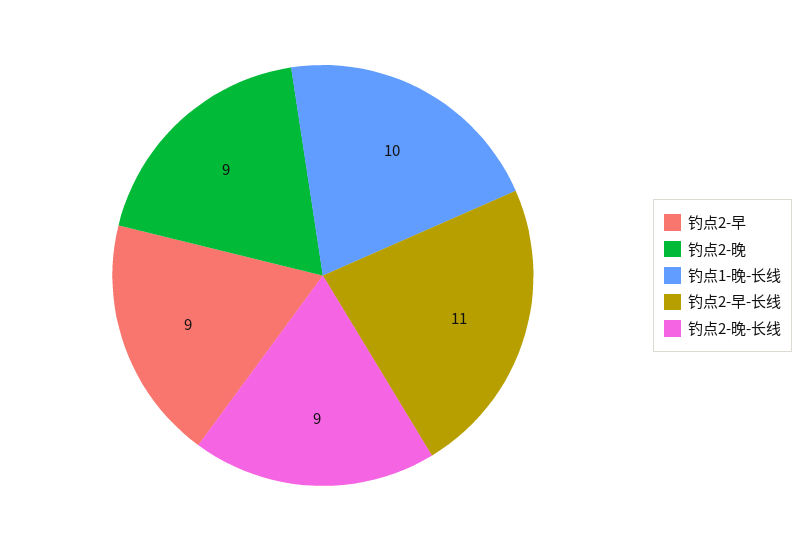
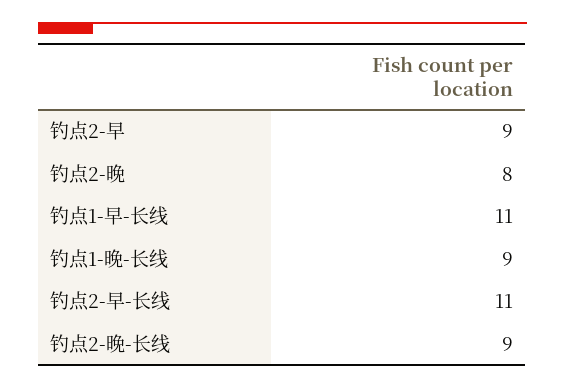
钓点2-晚: 9 -> 8
钓点1-晚-长线: 10 -> 9
钓点1-早-长线: none -> 11

